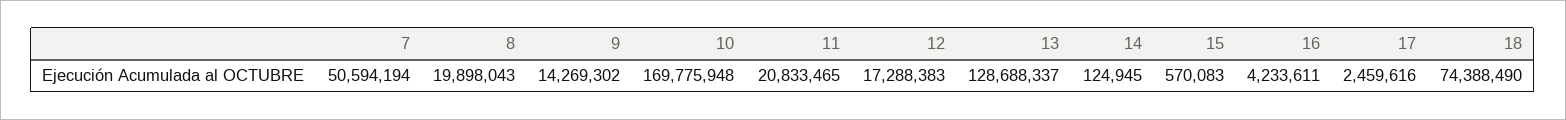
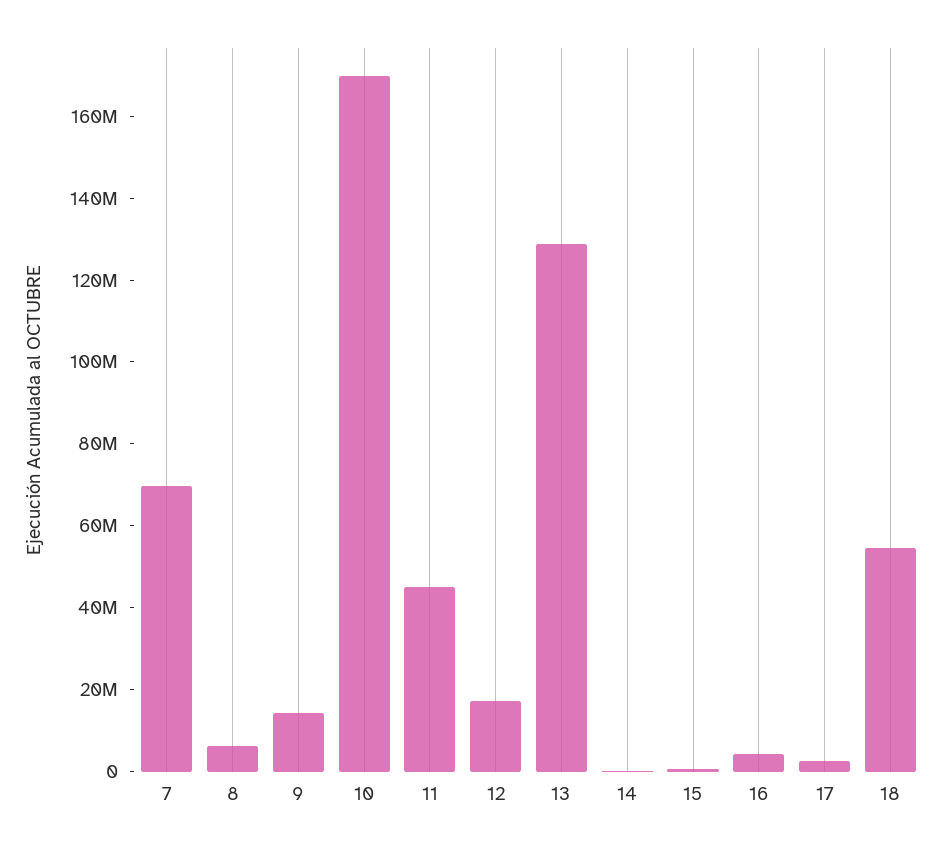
7: 50594194 -> 70000000
8: 19898043 -> 5000000
11: 20833465 -> 45000000
18: 74388490 -> 55000000

